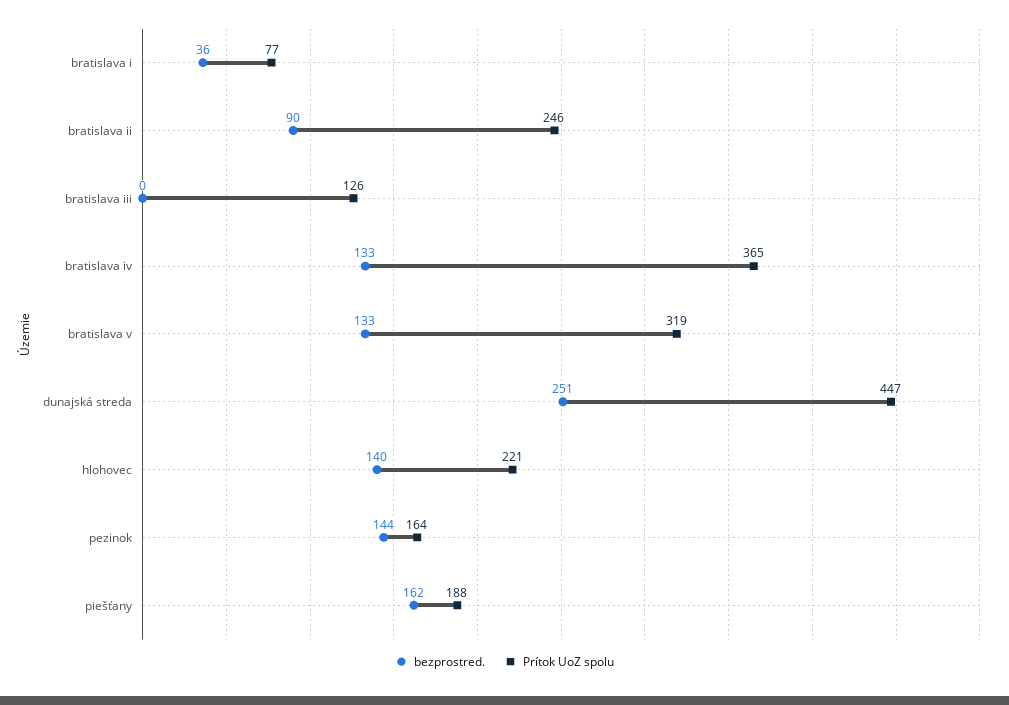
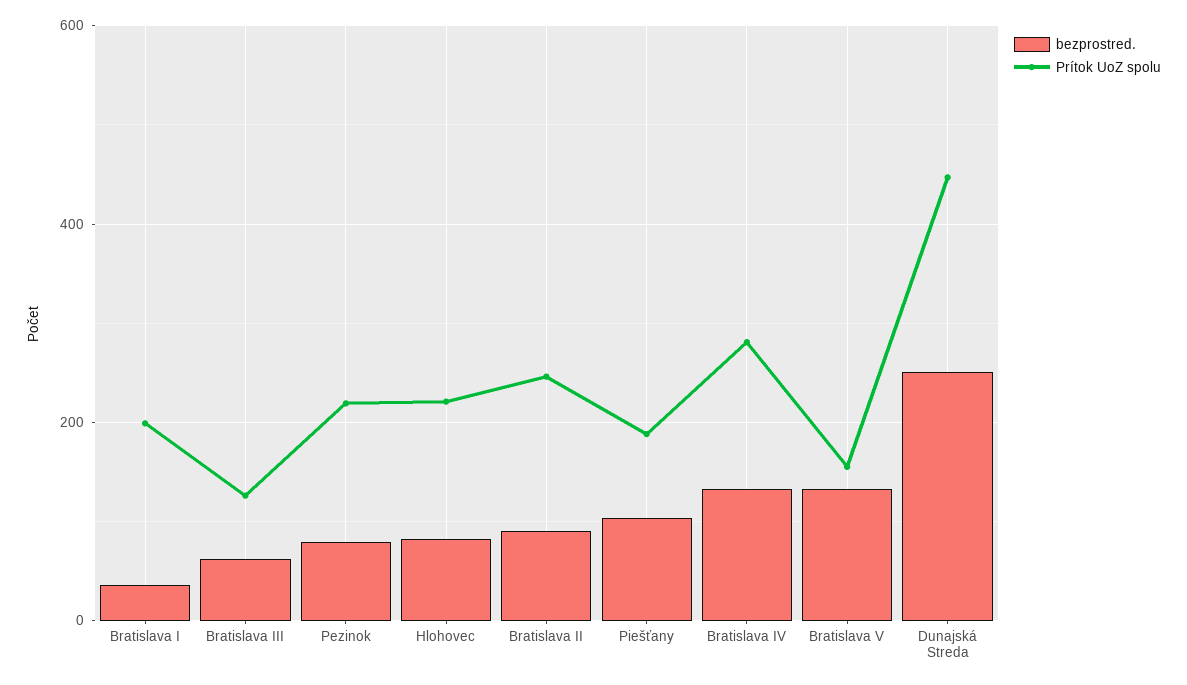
Prítok UoZ spolu, bratislava i: 77 -> 200
bezprostred., bratislava iii: 0 -> 60
Prítok UoZ spolu, bratislava iv: 365 -> 280
Prítok UoZ spolu, bratislava v: 319 -> 160
bezprostred., hlohovec: 140 -> 80
bezprostred., pezinok: 144 -> 80
Prítok UoZ spolu, pezinok: 164 -> 220
bezprostred., piešťany: 162 -> 100

